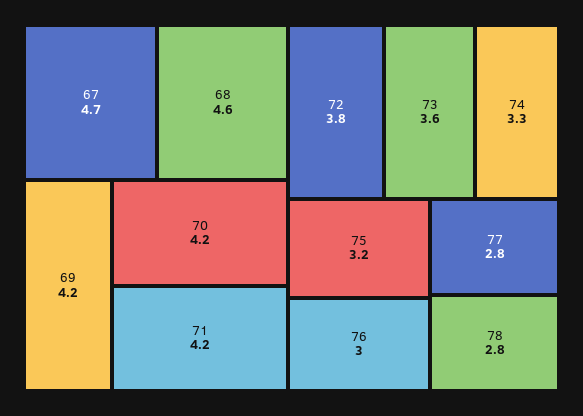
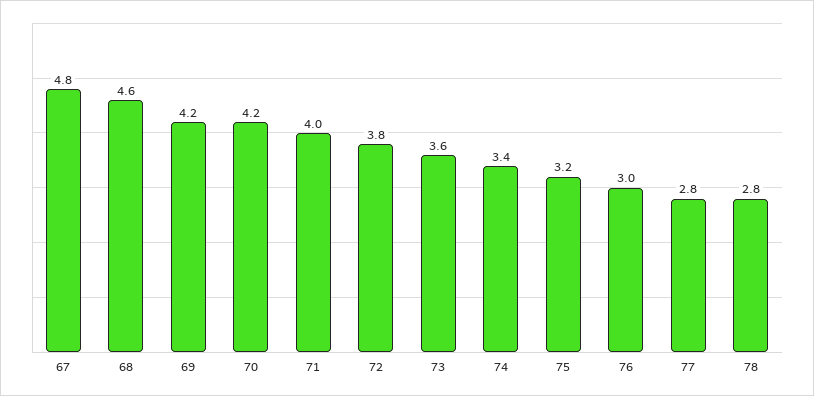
67: 4.7 -> 4.8
71: 4.2 -> 4
74: 3.3 -> 3.4

